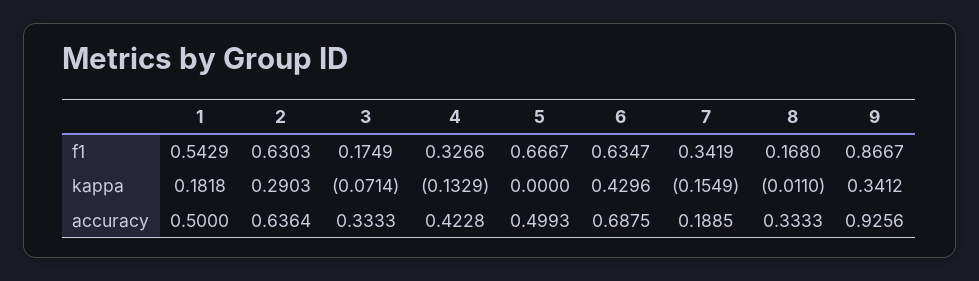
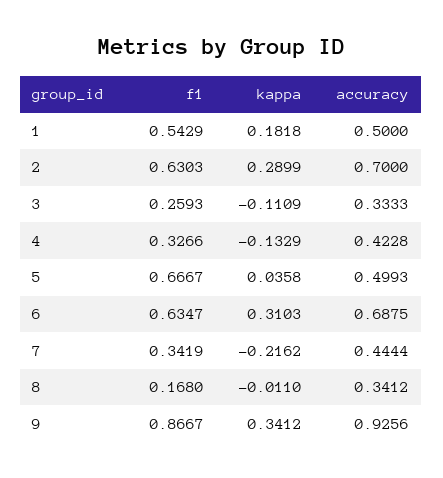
3, f1: 0.1749 -> 0.2593
2, kappa: 0.2903 -> 0.2899
3, kappa: -0.0714 -> -0.1109
5, kappa: 0 -> 0.0358
6, kappa: 0.4296 -> 0.3103
7, kappa: -0.1549 -> -0.2162
2, accuracy: 0.6364 -> 0.7
7, accuracy: 0.1885 -> 0.4444
8, accuracy: 0.3333 -> 0.3412

